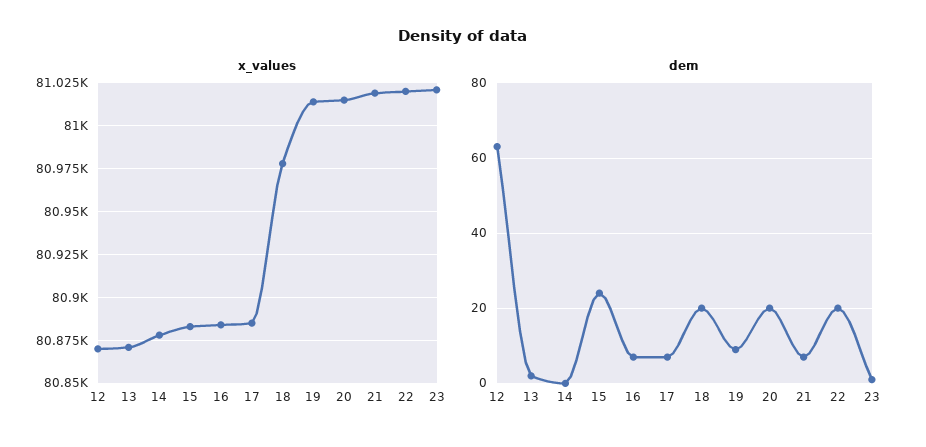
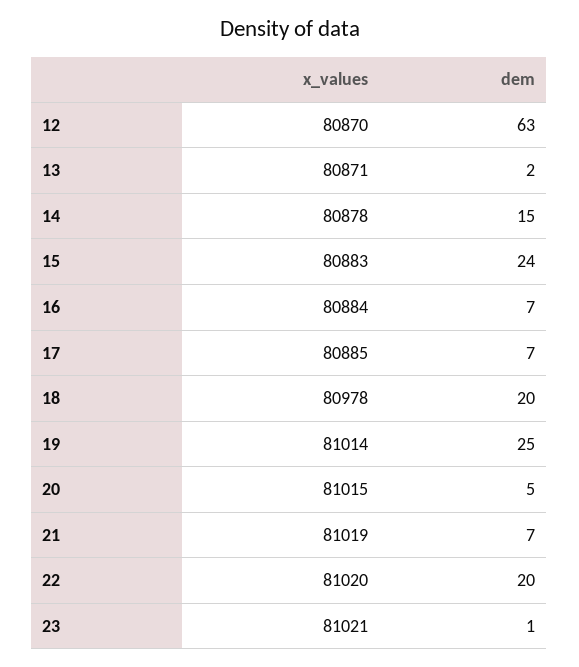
dem, 14: 0 -> 15
dem, 19: 10 -> 25
dem, 20: 20 -> 5

